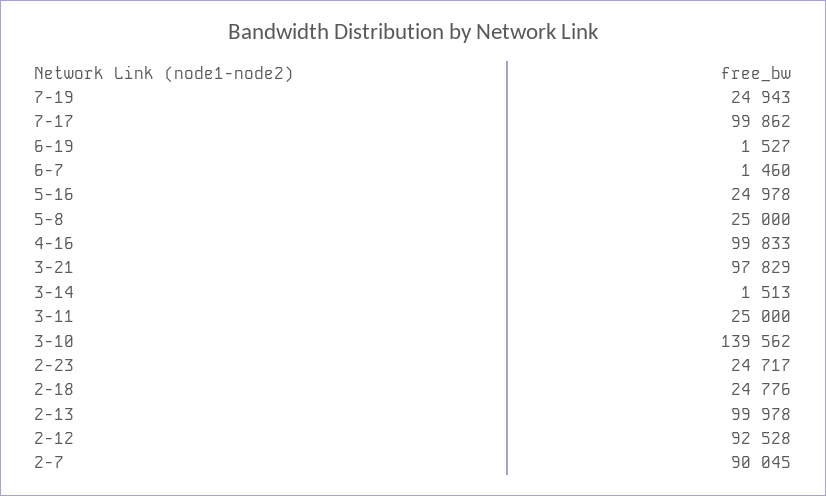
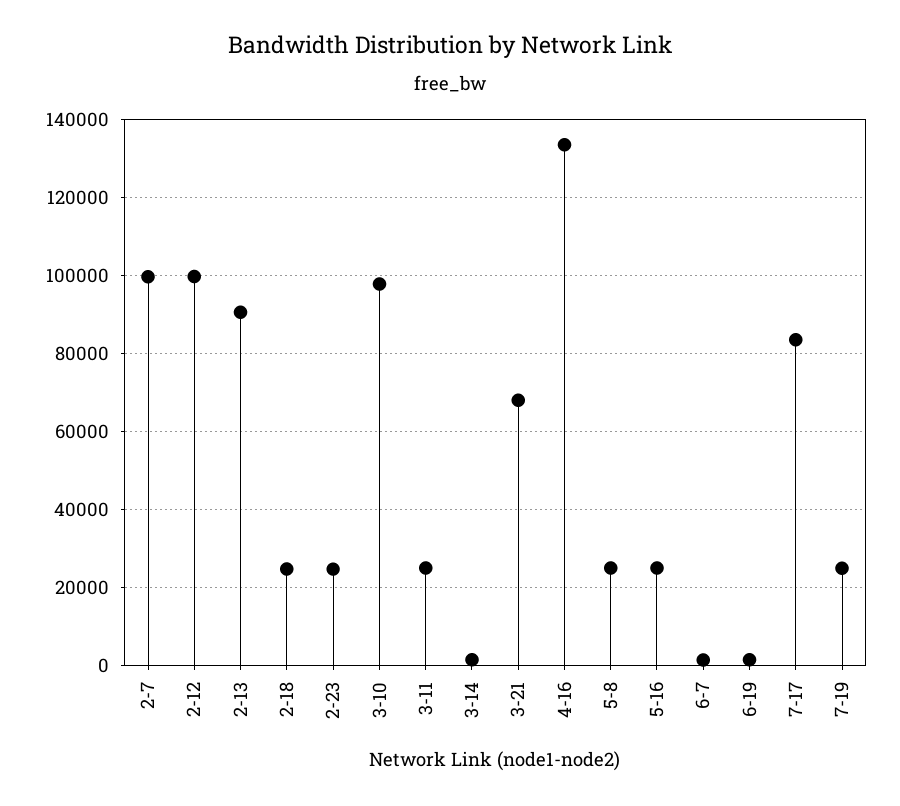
7-17: 99862 -> 84000
4-16: 99833 -> 134000
3-21: 97829 -> 68000
3-10: 139562 -> 98000
2-13: 99978 -> 90000
2-12: 92528 -> 100000
2-7: 90045 -> 100000

